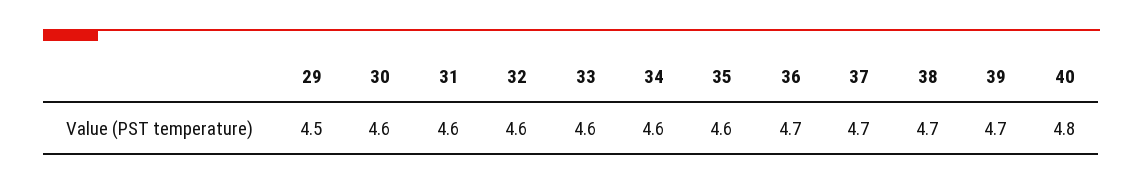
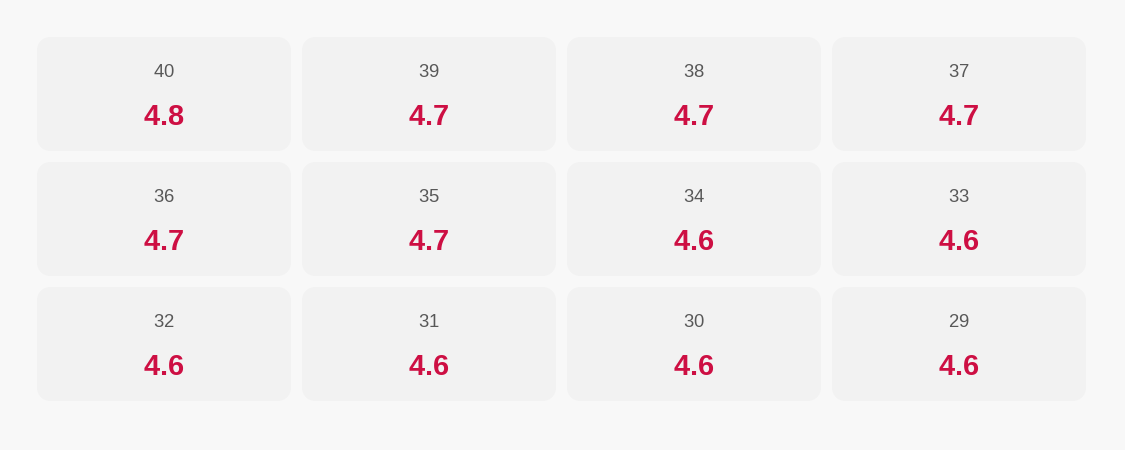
29: 4.5 -> 4.6
35: 4.6 -> 4.7

